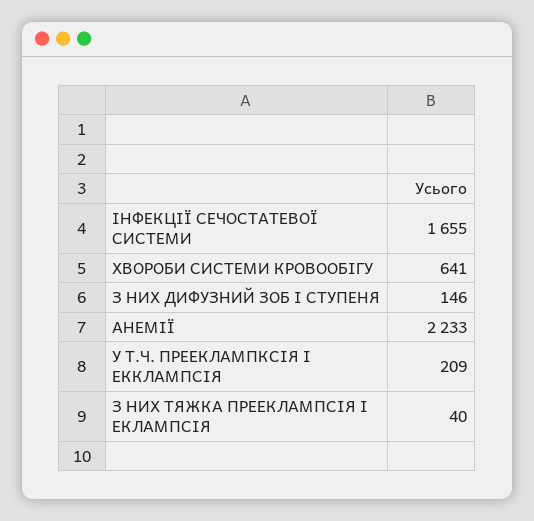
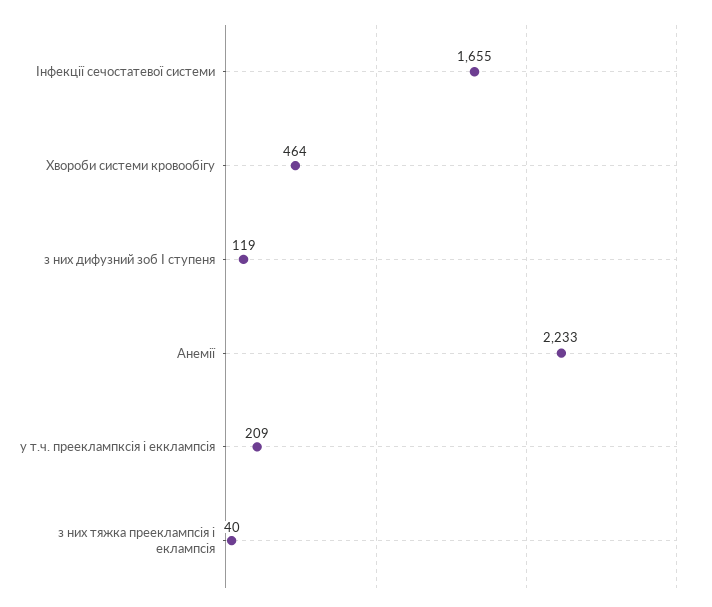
ХВОРОБИ СИСТЕМИ КРОВООБІГУ: 641 -> 464
З НИХ ДИФУЗНИЙ ЗОБ I СТУПЕНЯ: 146 -> 119

